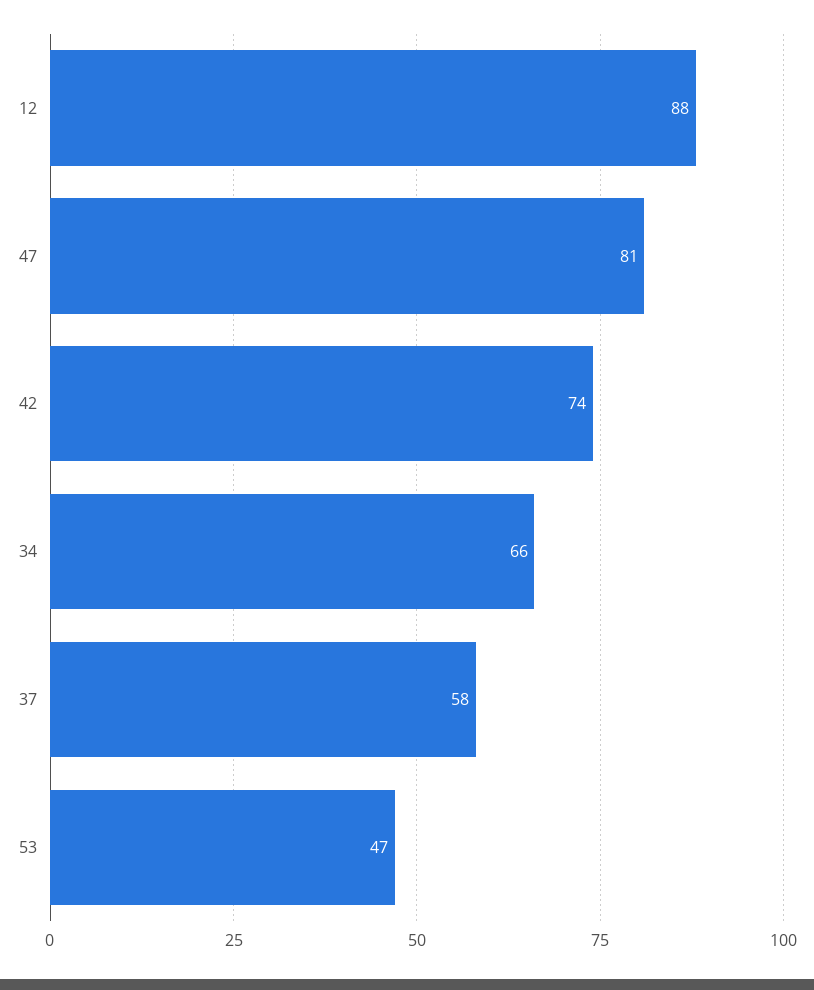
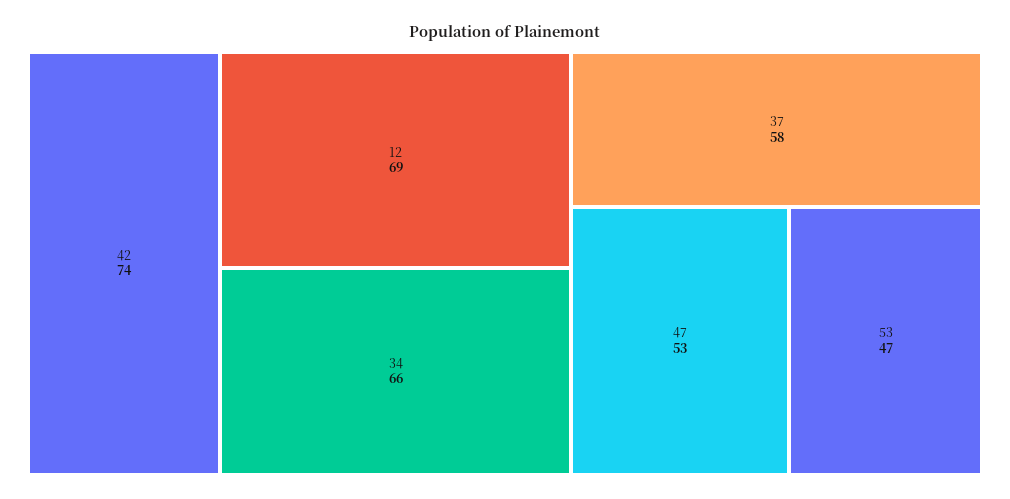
12: 88 -> 69
47: 81 -> 53

